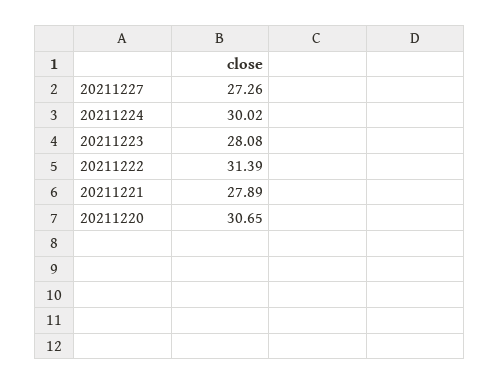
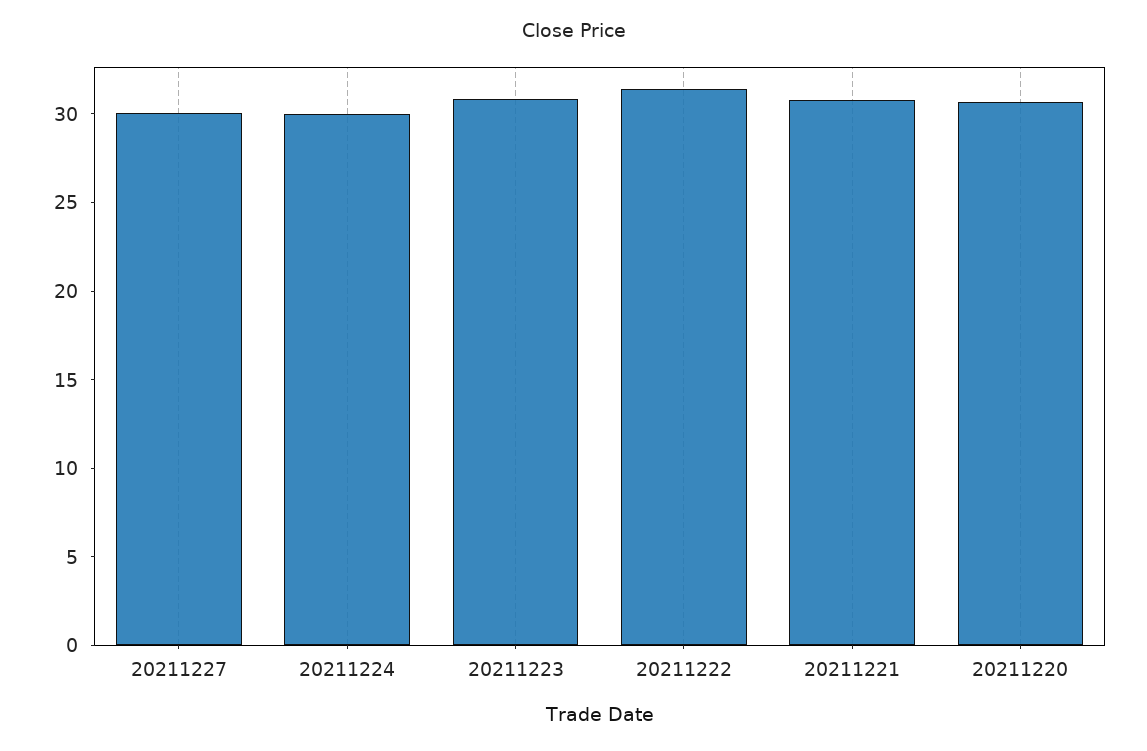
20211227: 27.26 -> 30
20211223: 28.08 -> 31
20211221: 27.89 -> 31

